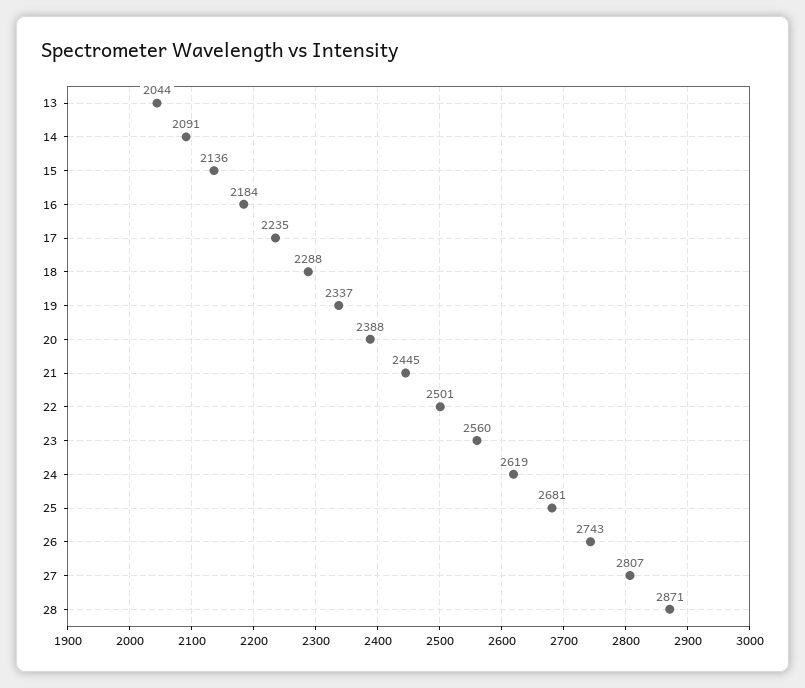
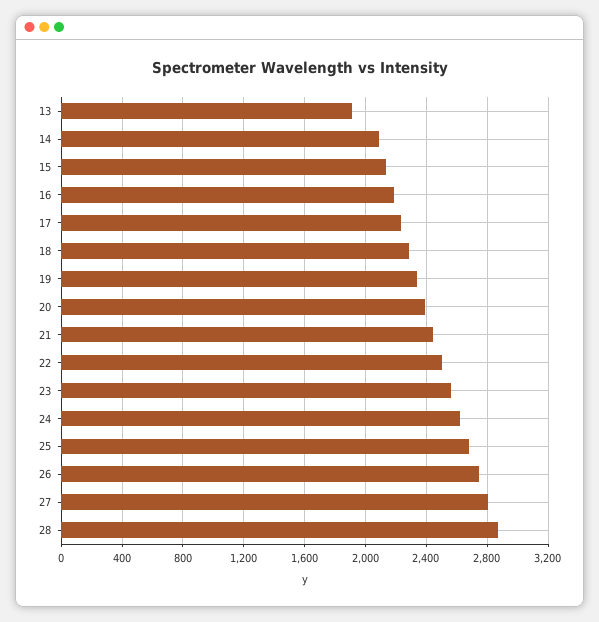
13: 2044 -> 1900

